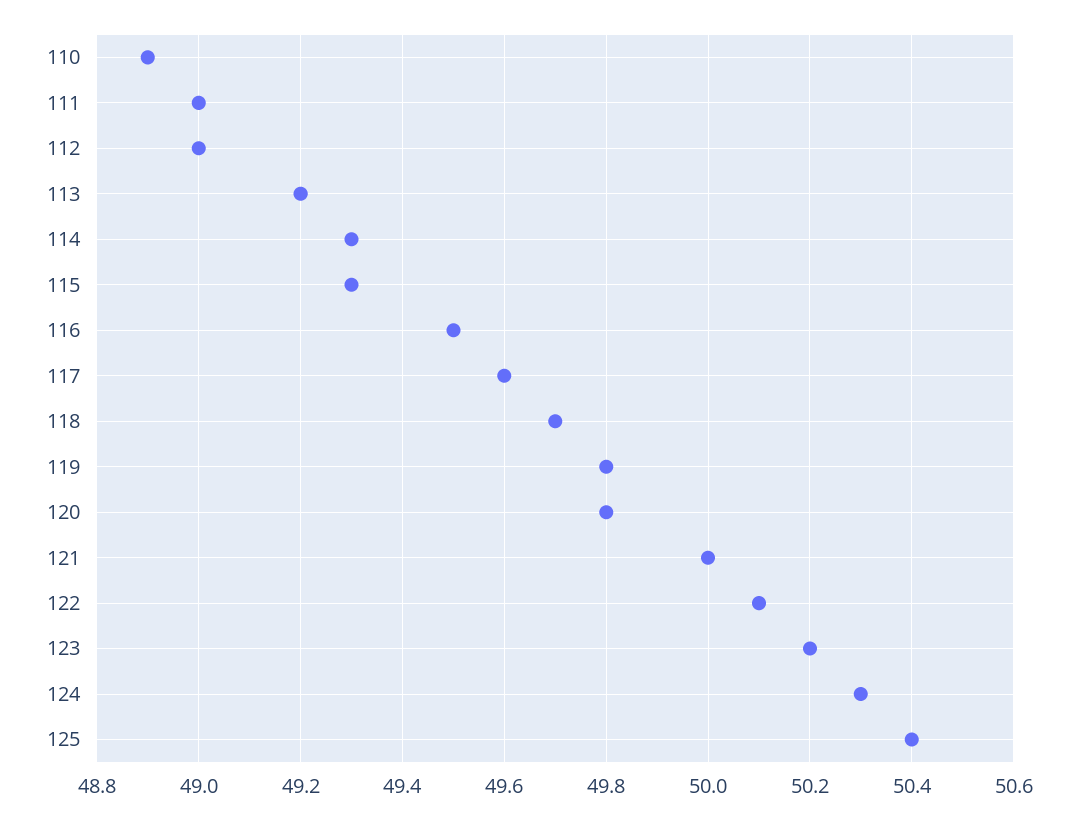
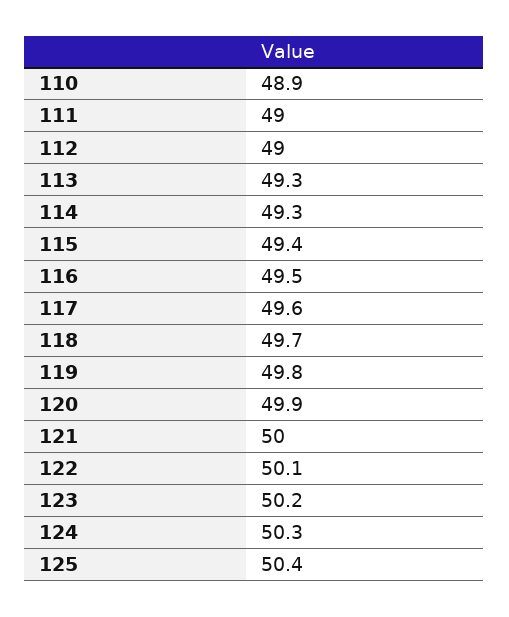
113: 49.2 -> 49.3
115: 49.3 -> 49.4
120: 49.8 -> 49.9

